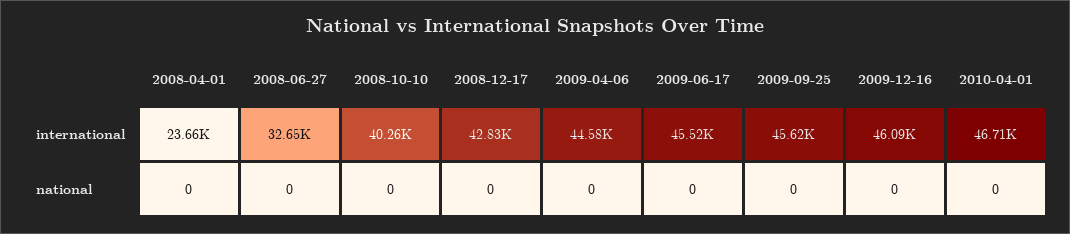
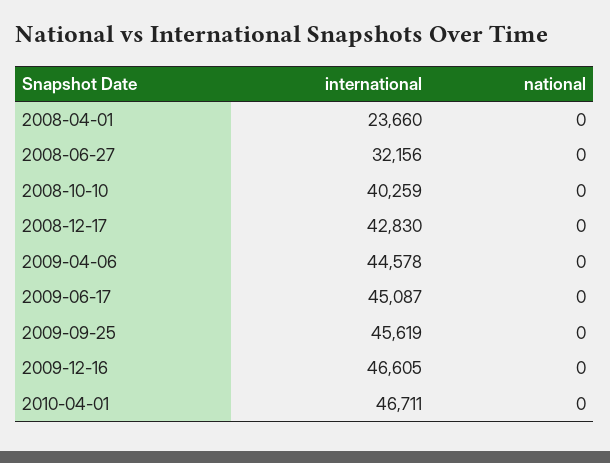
2008-06-27, international: 32650 -> 32156
2009-06-17, international: 45520 -> 45087
2009-12-16, international: 46090 -> 46605

